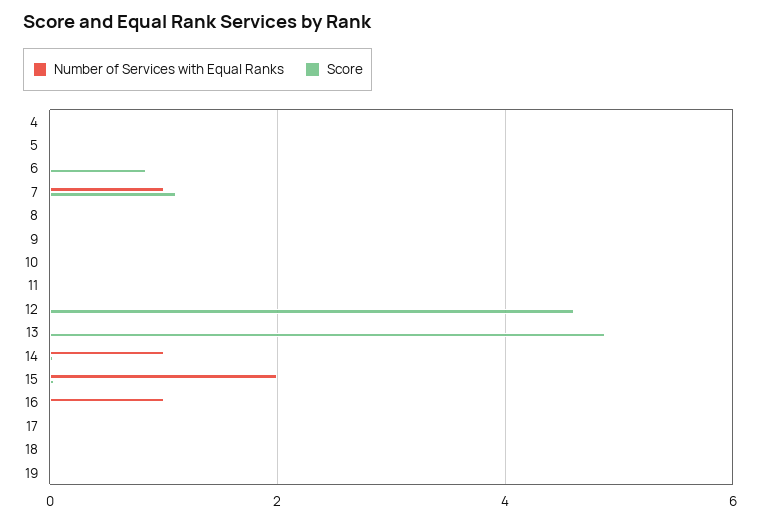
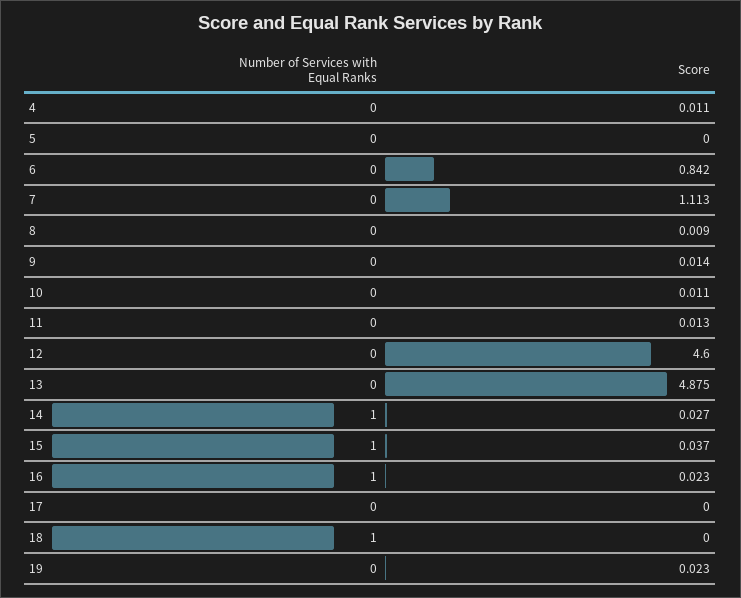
Number of Services with Equal Ranks, 7: 1 -> 0
Number of Services with Equal Ranks, 15: 2 -> 1
Number of Services with Equal Ranks, 18: 0 -> 1

